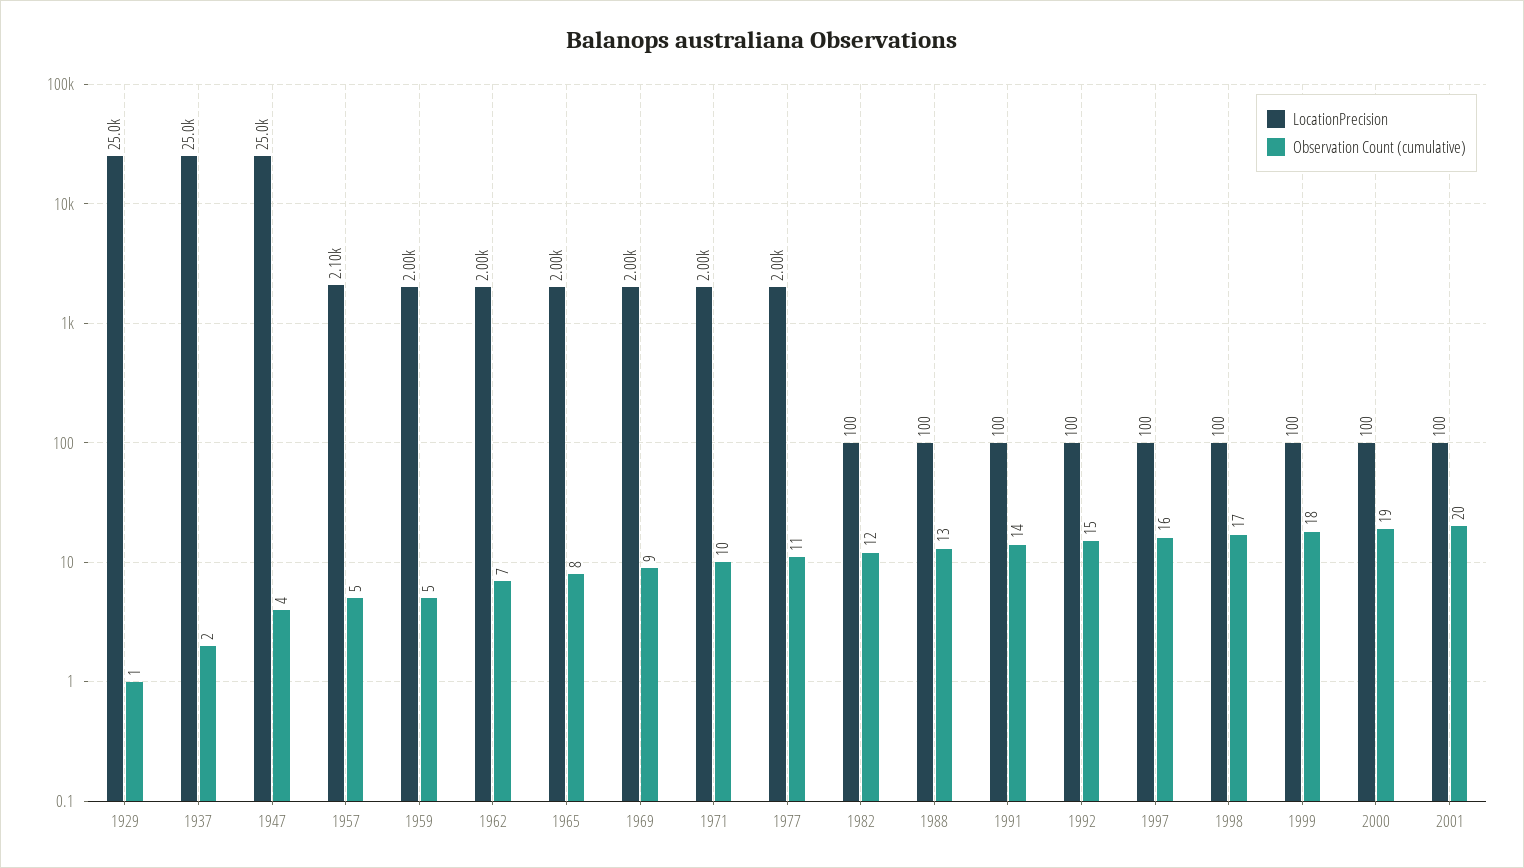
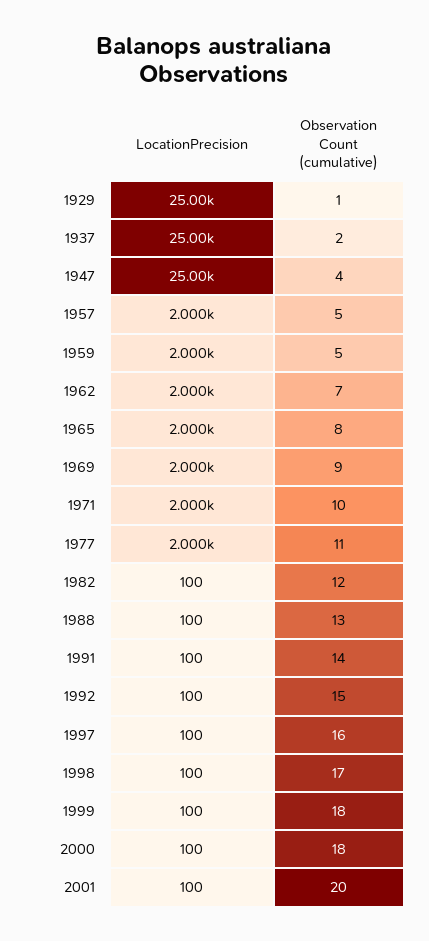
LocationPrecision, 1957: 2100 -> 2000
Observation Count (cumulative), 2000: 19 -> 18

